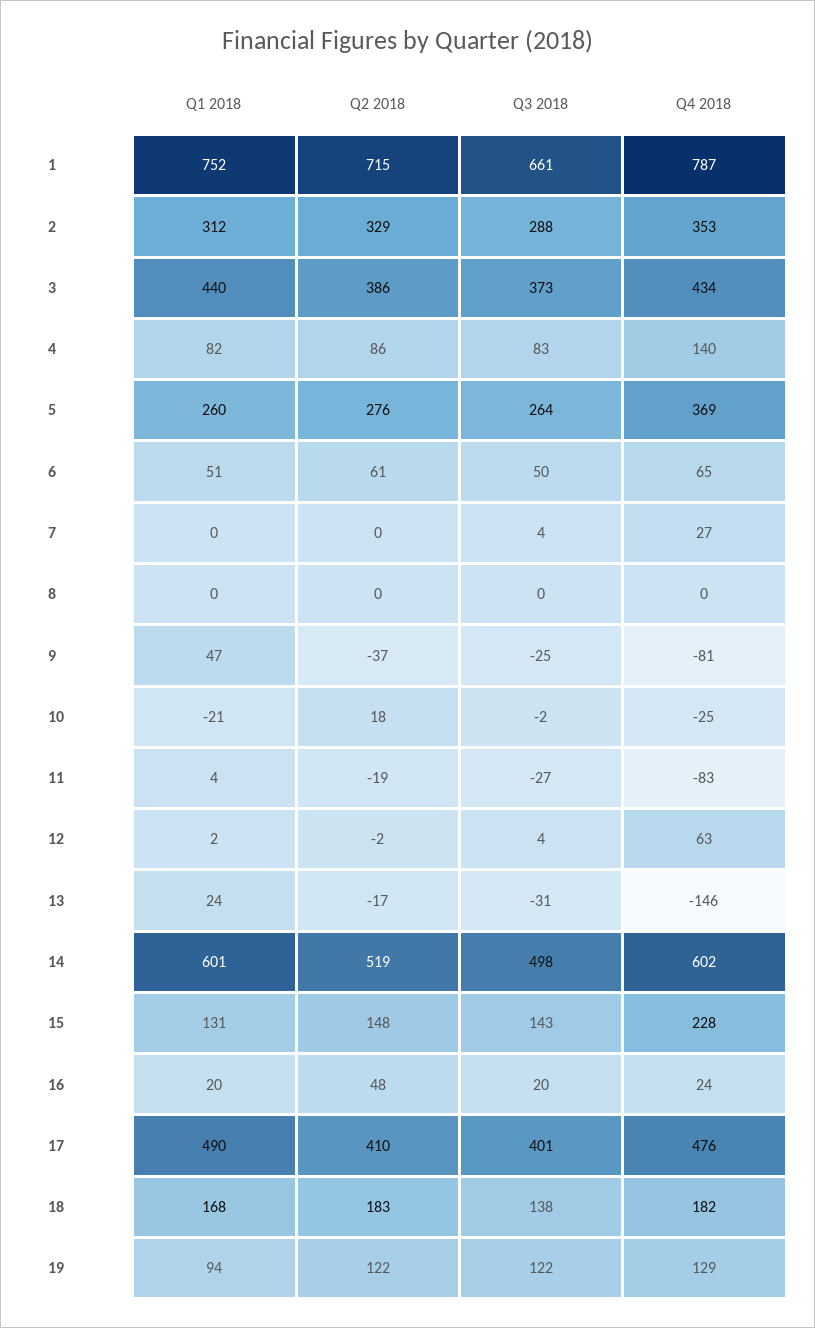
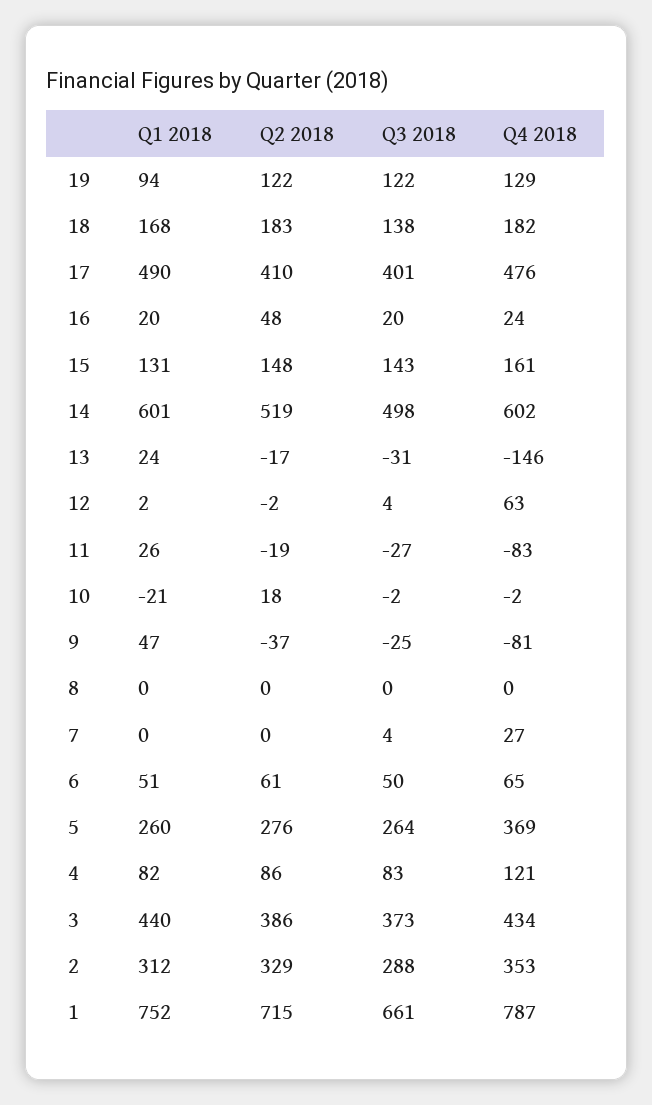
Q4 2018, 4: 140 -> 121
Q4 2018, 10: -25 -> -2
Q1 2018, 11: 4 -> 26
Q4 2018, 15: 228 -> 161

